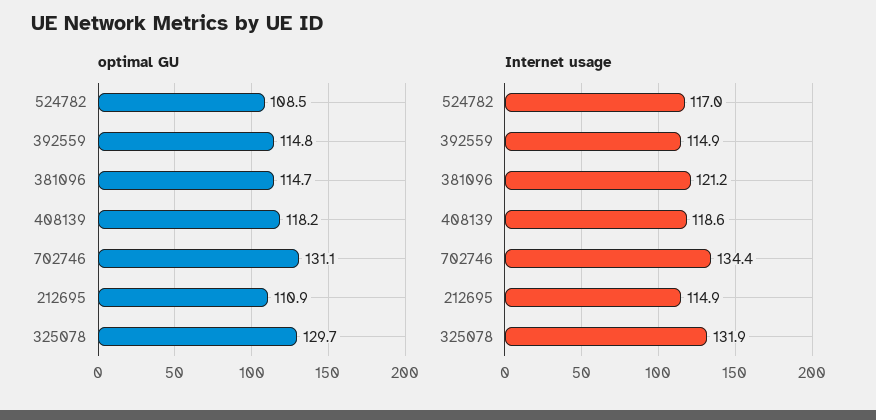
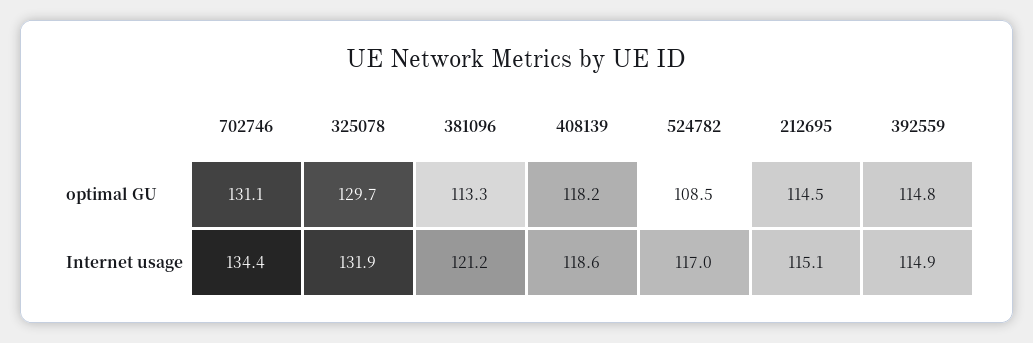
optimal GU, 381096: 114.7 -> 113.3
optimal GU, 212695: 110.9 -> 114.5
Internet usage, 212695: 114.9 -> 115.1

